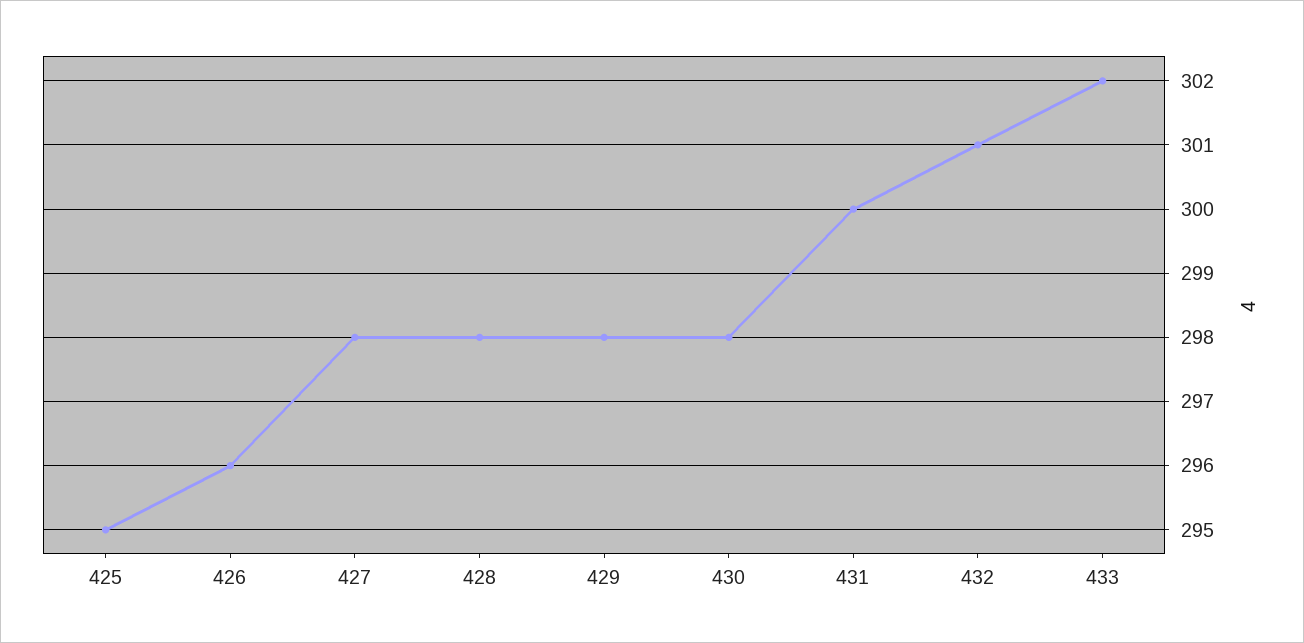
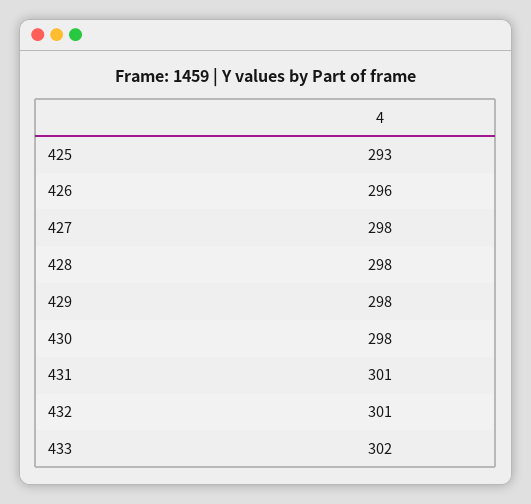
425: 295 -> 293
431: 300 -> 301

